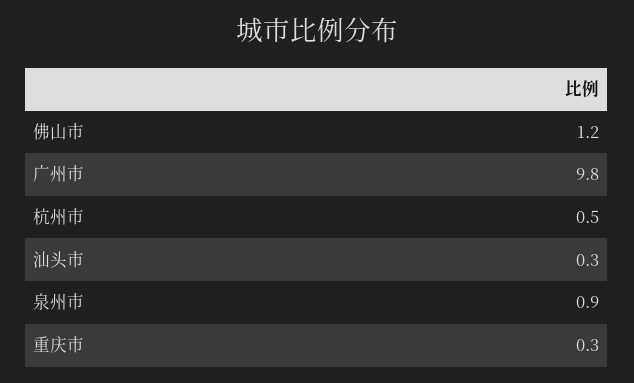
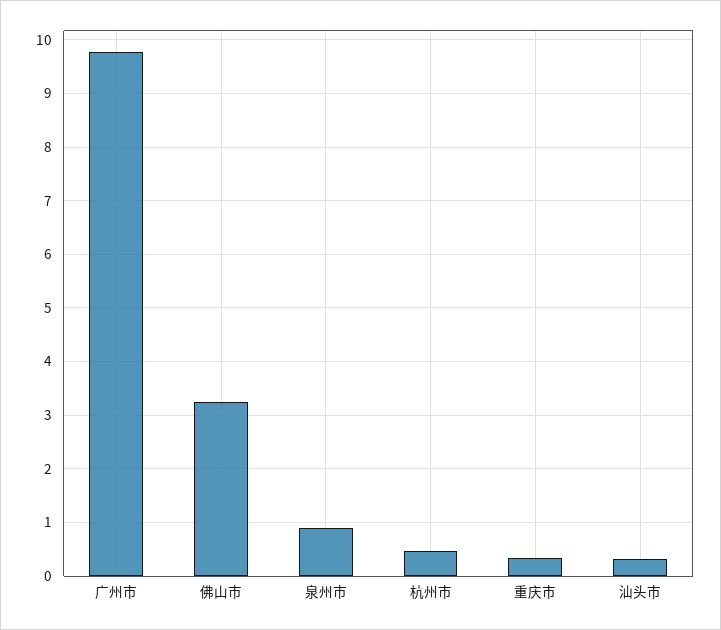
佛山市: 1.2 -> 3.2

